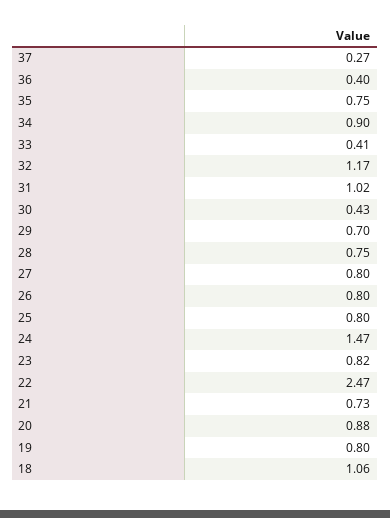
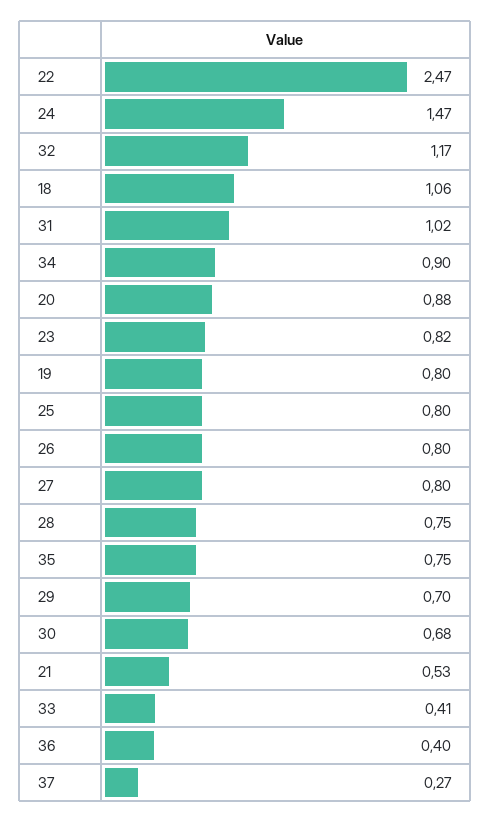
30: 0.43 -> 0.68
21: 0.73 -> 0.53

